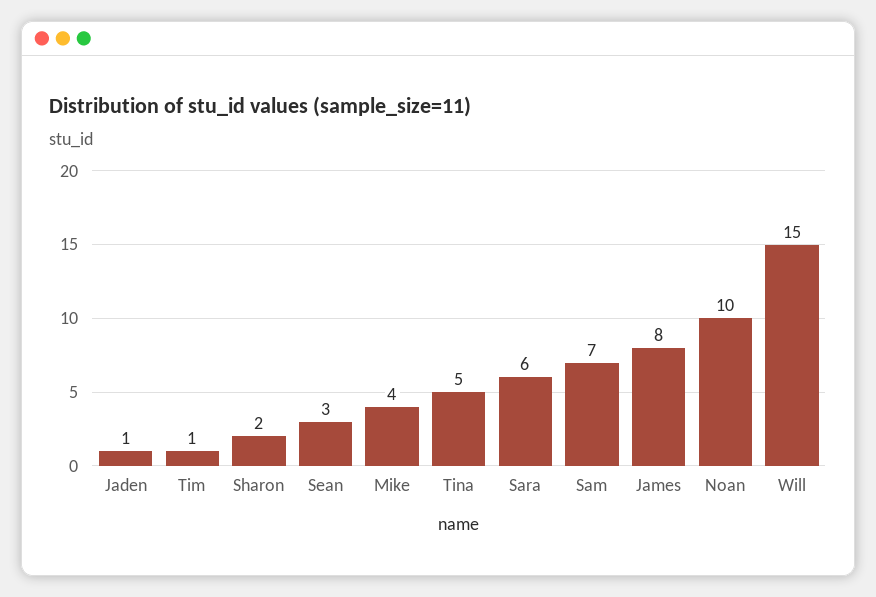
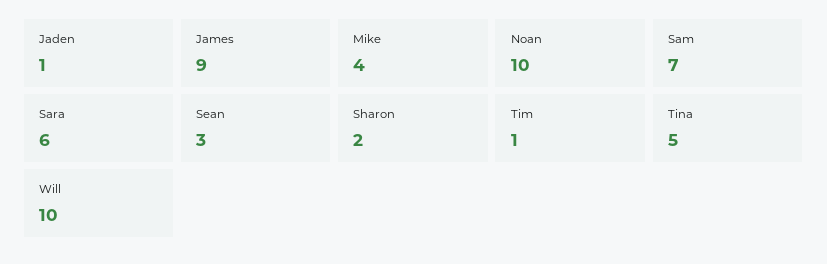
James: 8 -> 9
Will: 15 -> 10

